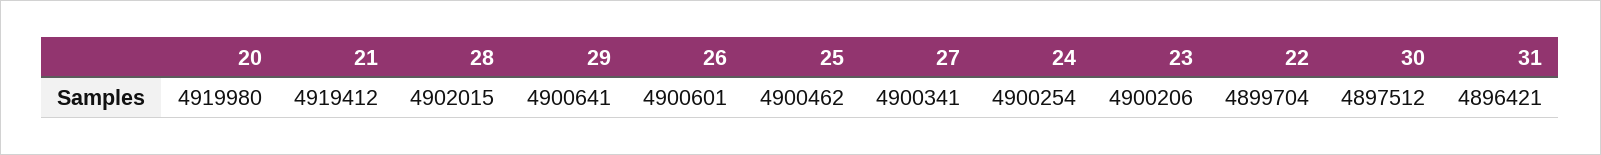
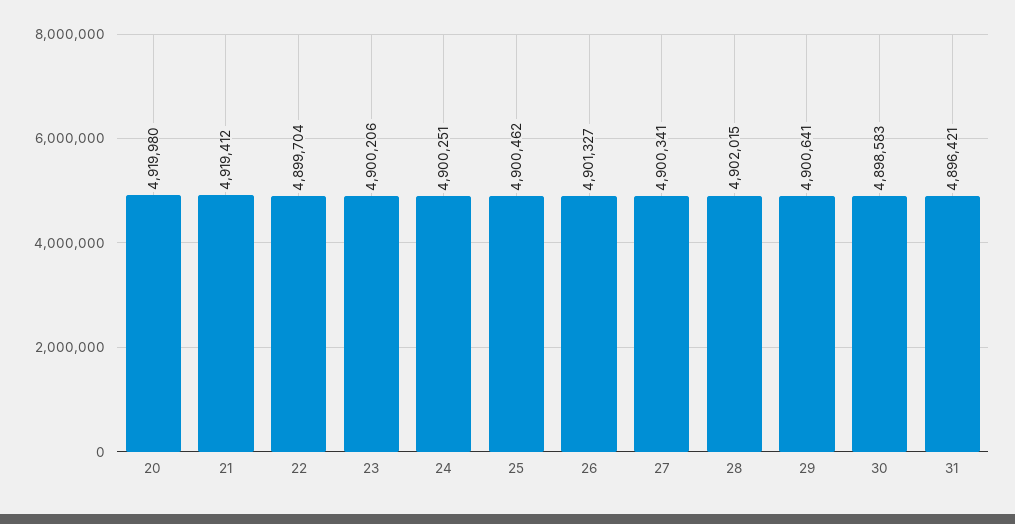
26: 4900601 -> 4901327
24: 4900254 -> 4900251
30: 4897512 -> 4898583

